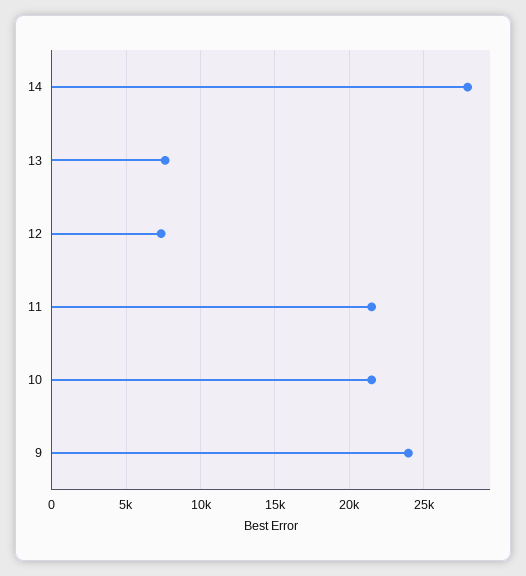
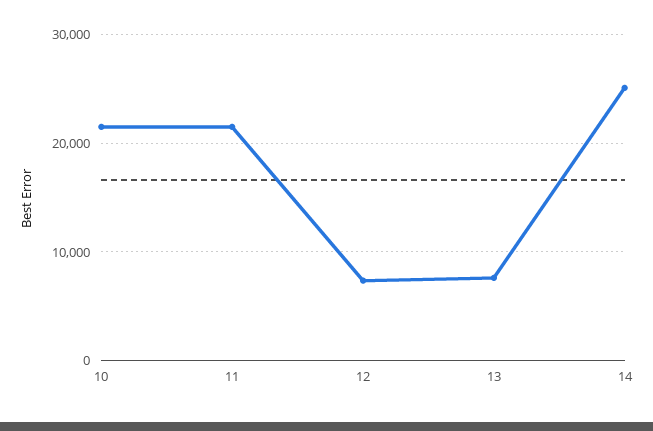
14: 28000 -> 25000
9: 24000 -> none

